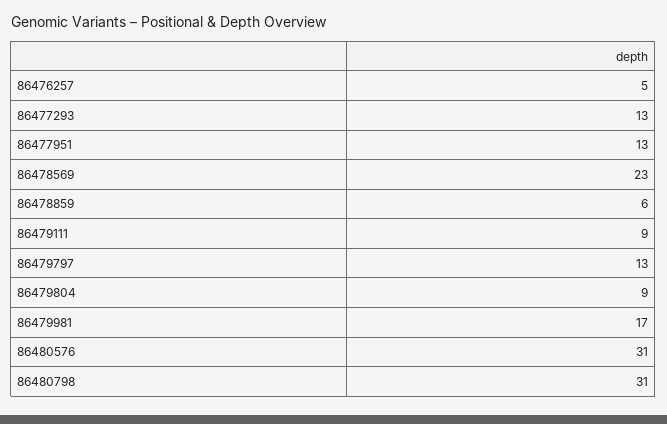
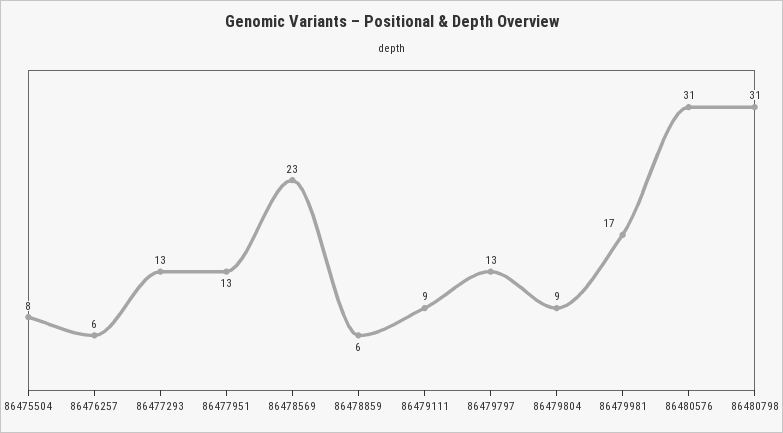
86476257: 5 -> 6
86475504: none -> 8

